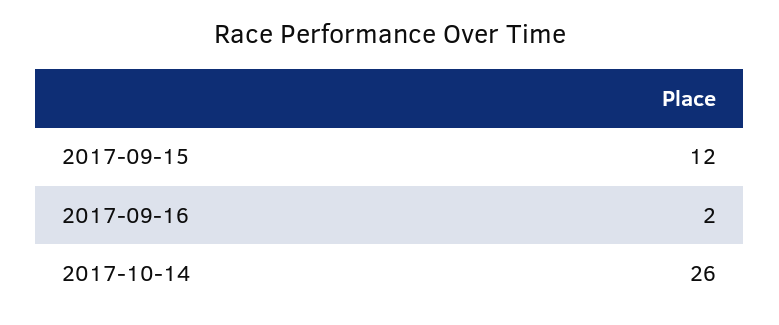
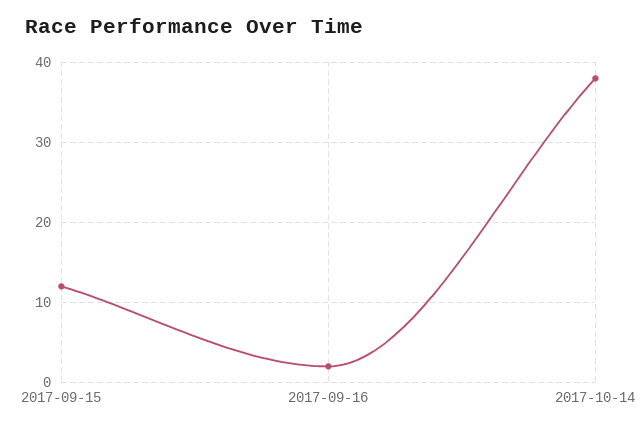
2017-10-14: 26 -> 38

